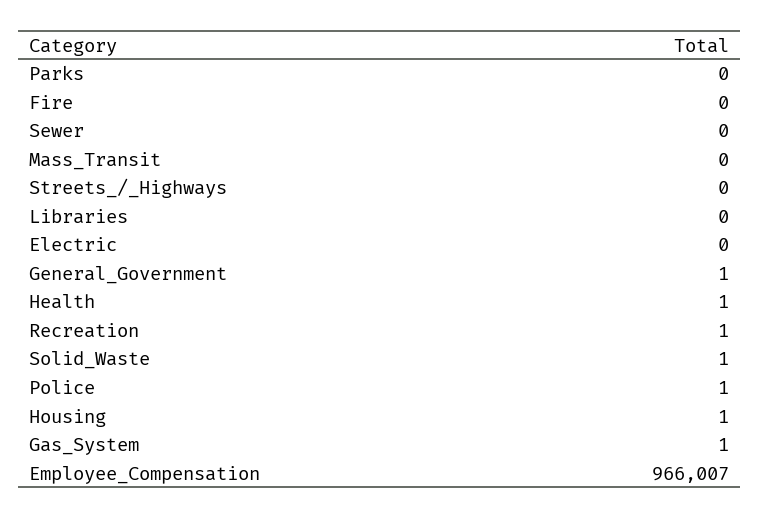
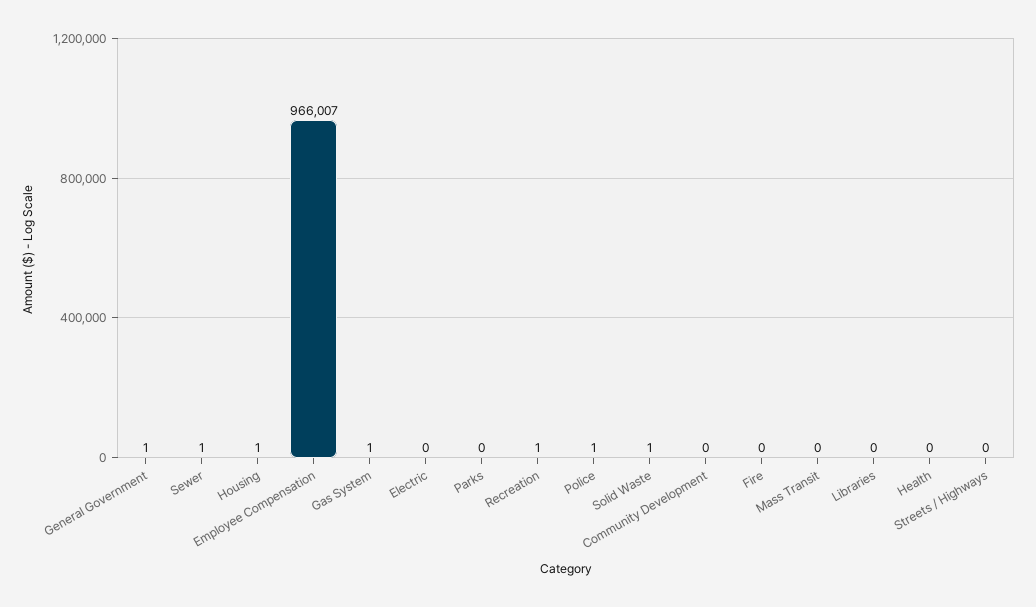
Sewer: 0 -> 1
Health: 1 -> 0
Community Development: none -> 0

